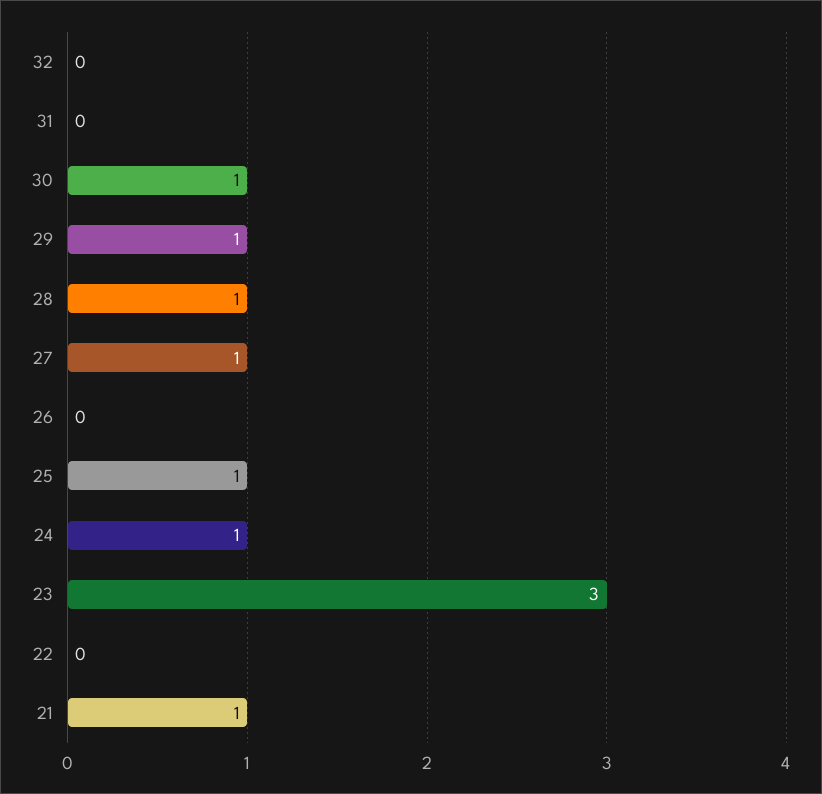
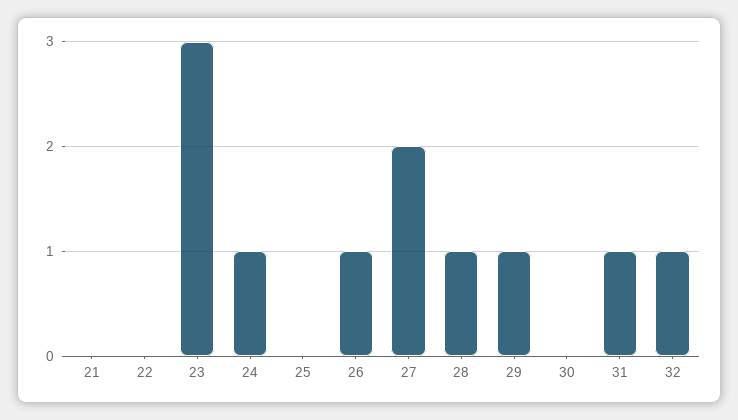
32: 0 -> 1
31: 0 -> 1
30: 1 -> 0
27: 1 -> 2
26: 0 -> 1
25: 1 -> 0
21: 1 -> 0

